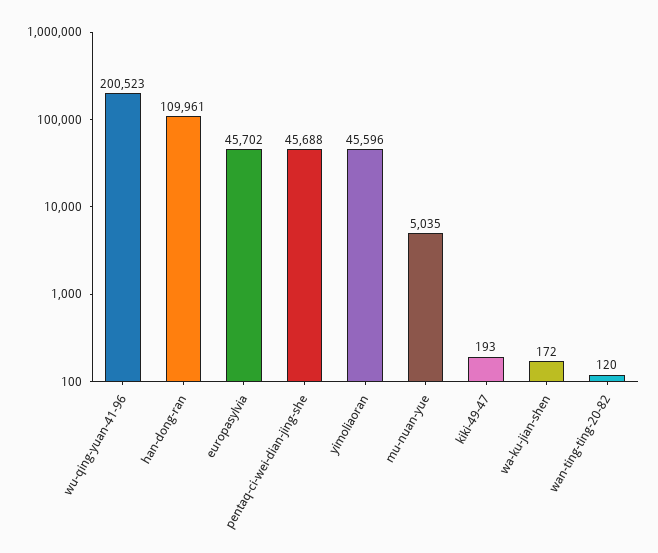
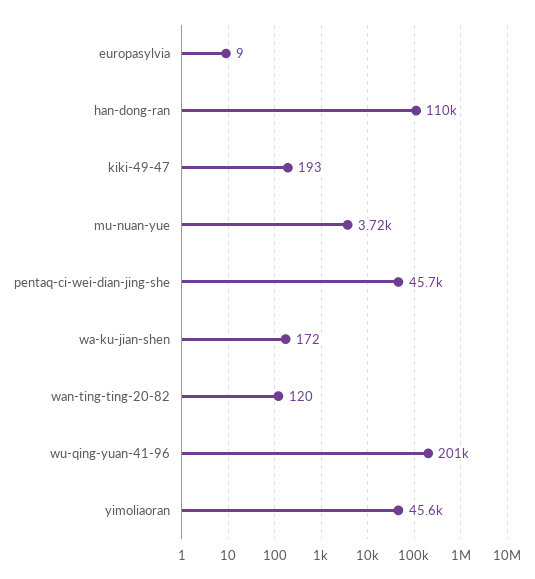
europasylvia: 45702 -> 9
mu-nuan-yue: 5035 -> 3720

